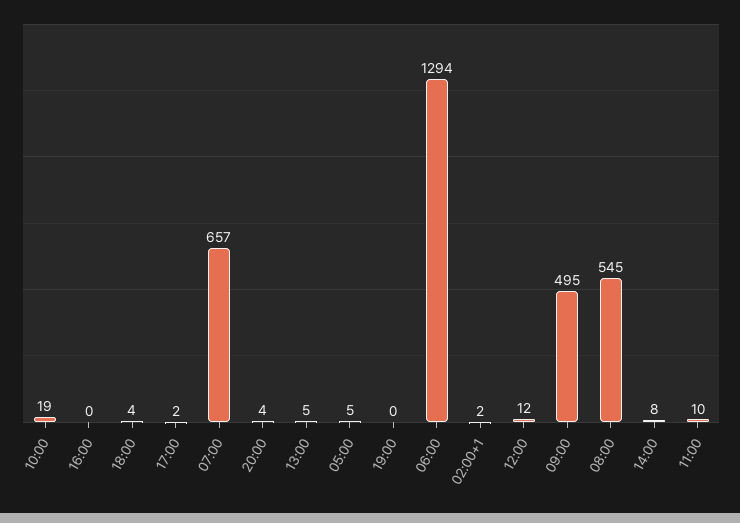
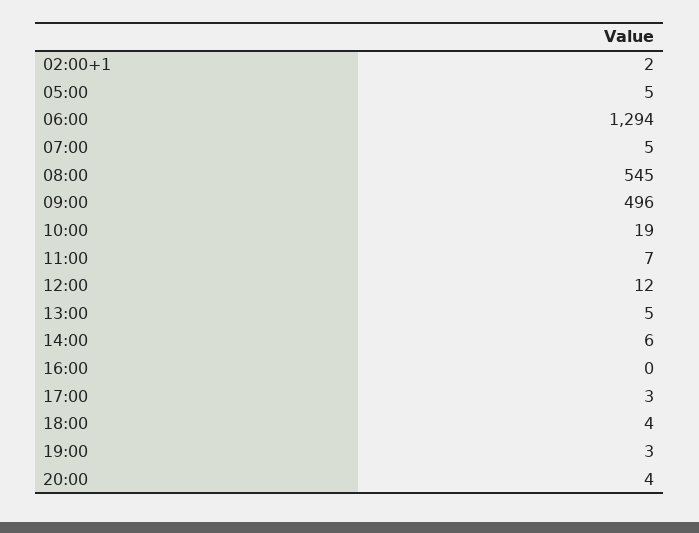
17:00: 2 -> 3
07:00: 657 -> 5
19:00: 0 -> 3
09:00: 495 -> 496
14:00: 8 -> 6
11:00: 10 -> 7

